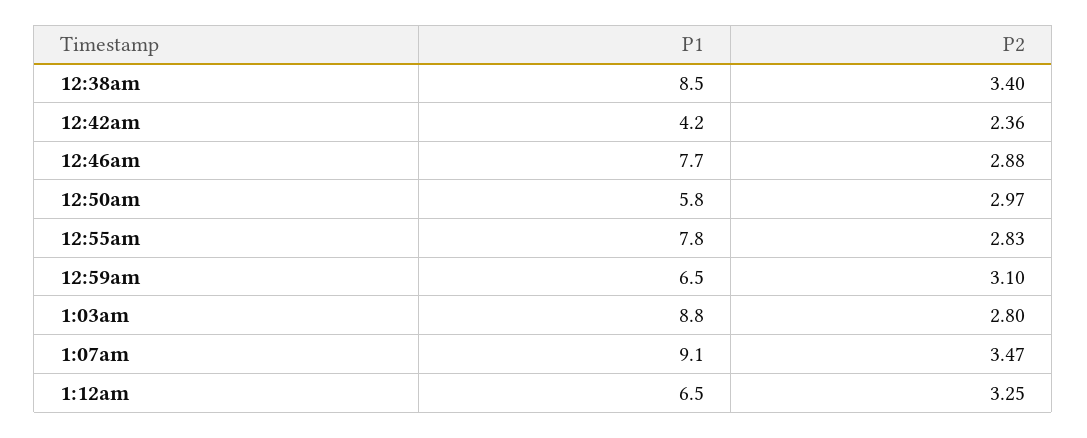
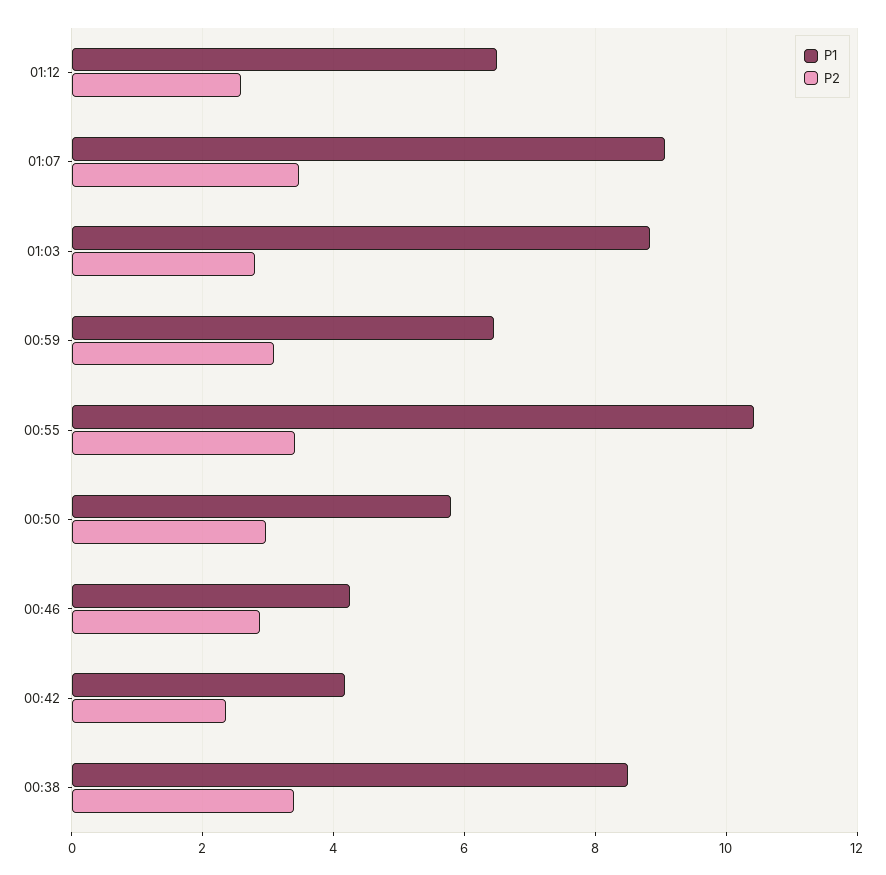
P1, 12:46am: 7.7 -> 4.2
P1, 12:55am: 7.8 -> 10.4
P2, 12:55am: 2.83 -> 3.4
P2, 1:12am: 3.25 -> 2.6

